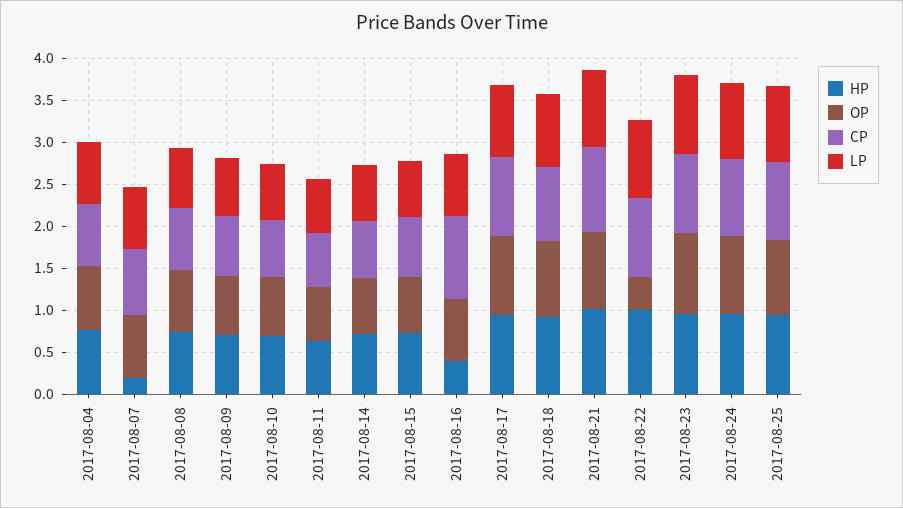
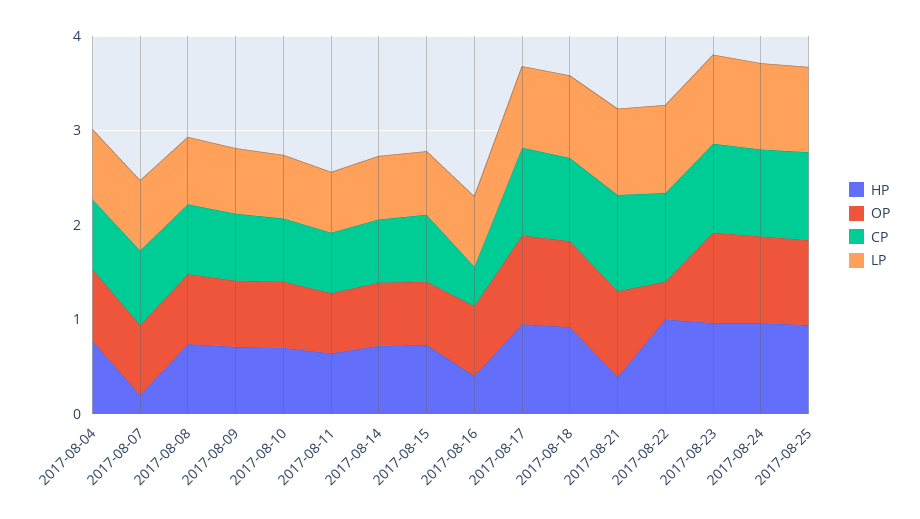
CP, 2017-08-16: 1 -> 0.4
HP, 2017-08-21: 1 -> 0.4

